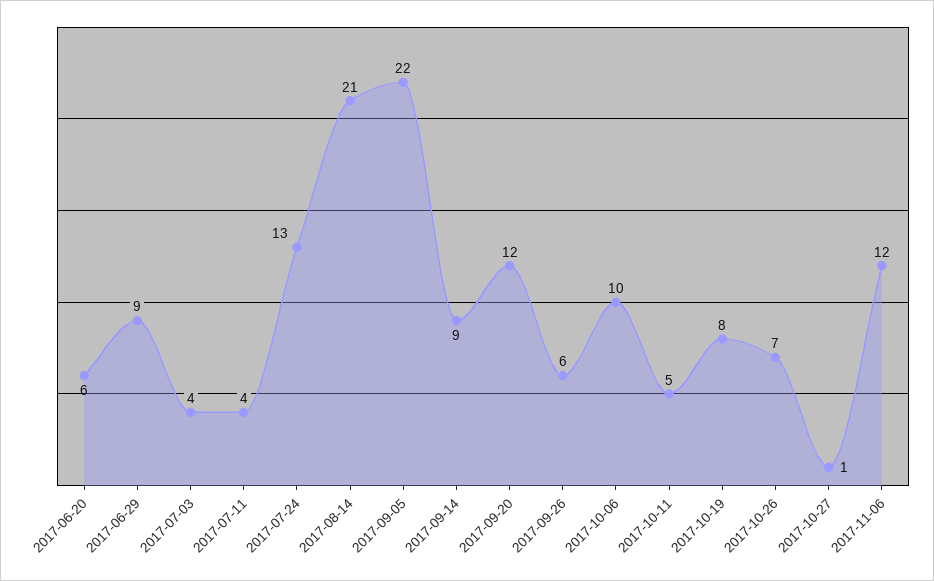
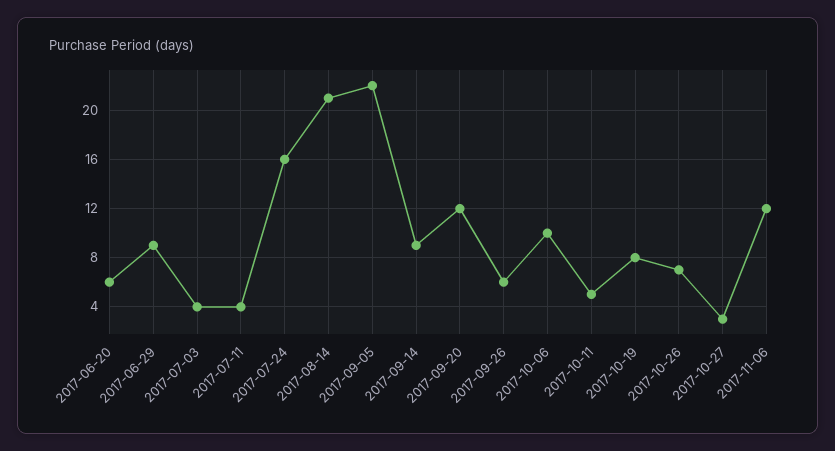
2017-07-24: 13 -> 16
2017-10-27: 1 -> 3

